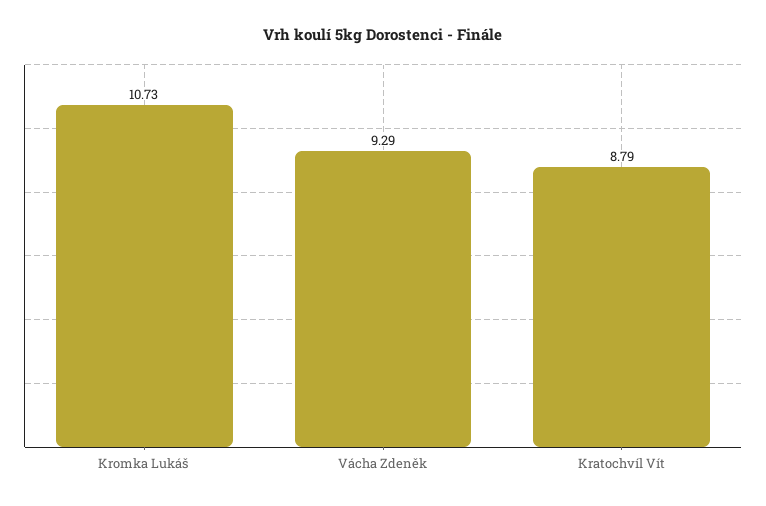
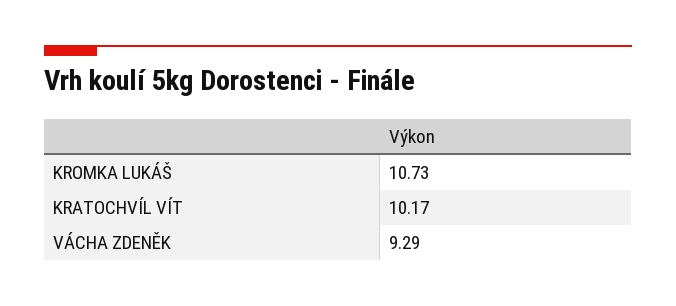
Kratochvíl Vít: 8.79 -> 10.17

